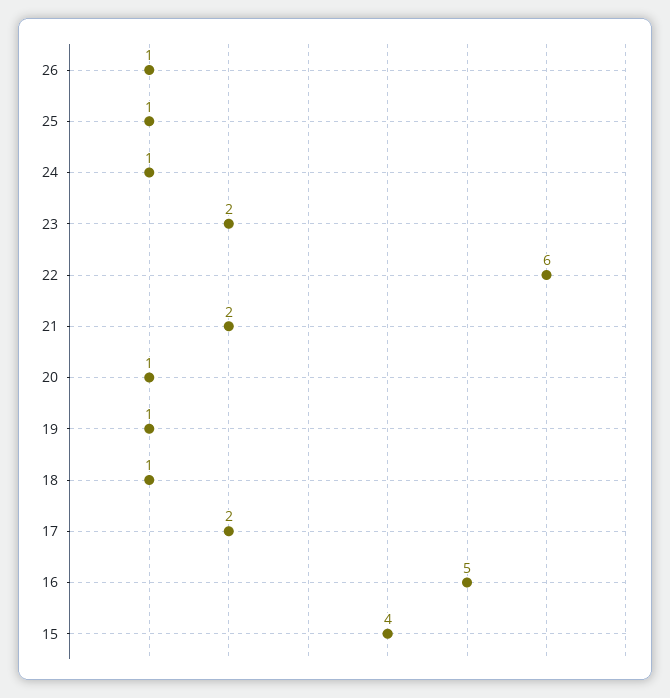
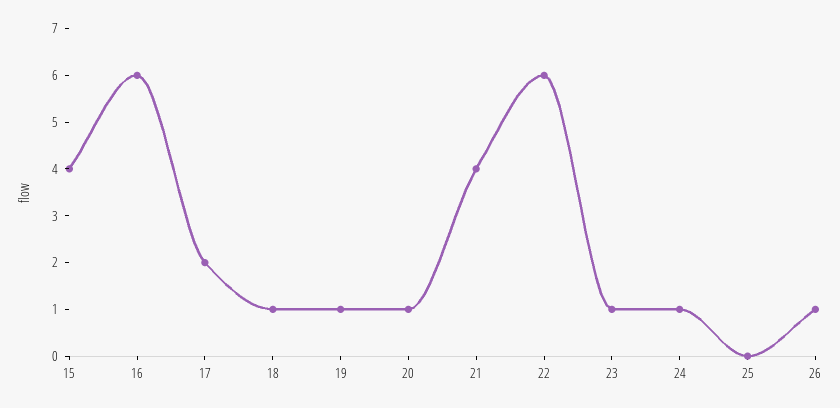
25: 1 -> 0
23: 2 -> 1
21: 2 -> 4
16: 5 -> 6

